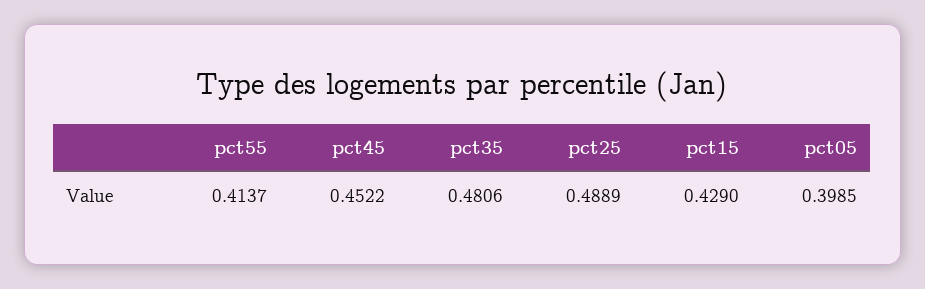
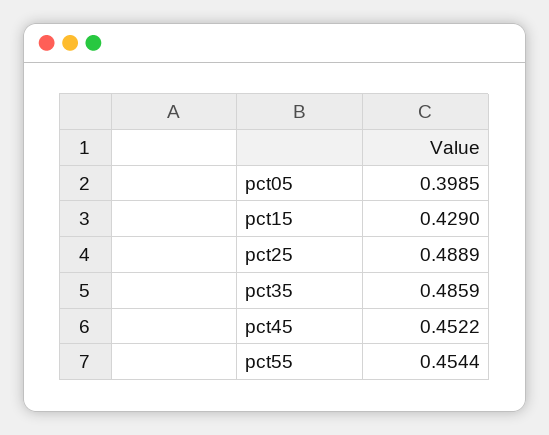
pct55: 0.4137 -> 0.4544
pct35: 0.4806 -> 0.4859

